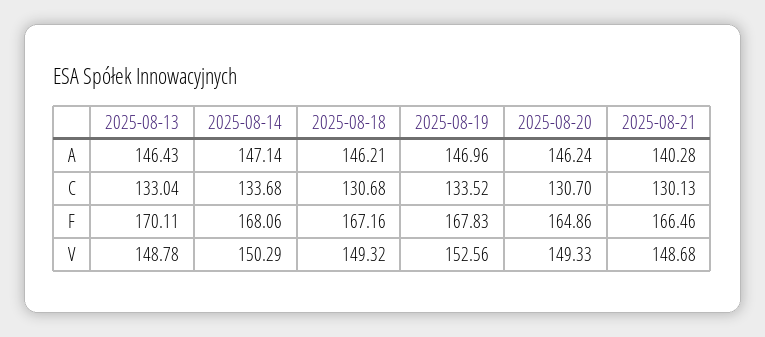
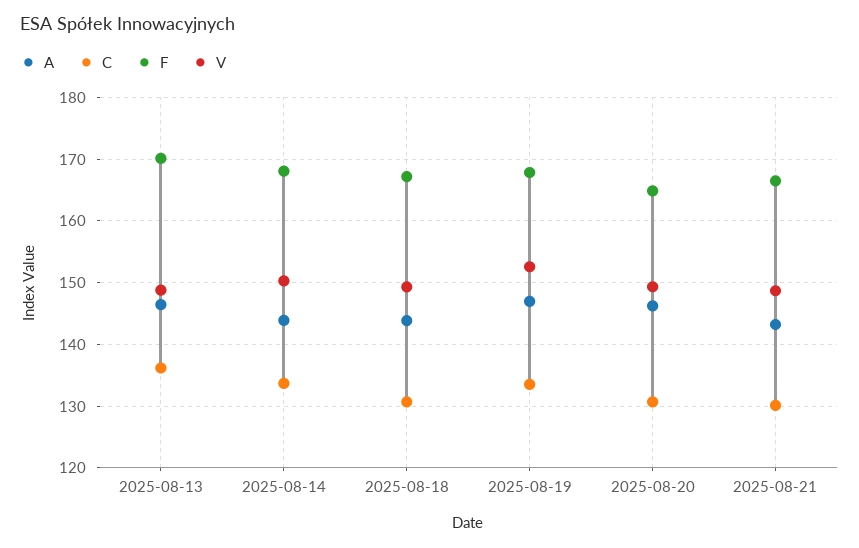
A, 2025-08-14: 147.14 -> 144
A, 2025-08-18: 146.21 -> 144
A, 2025-08-21: 140.28 -> 143
C, 2025-08-13: 133.04 -> 136

